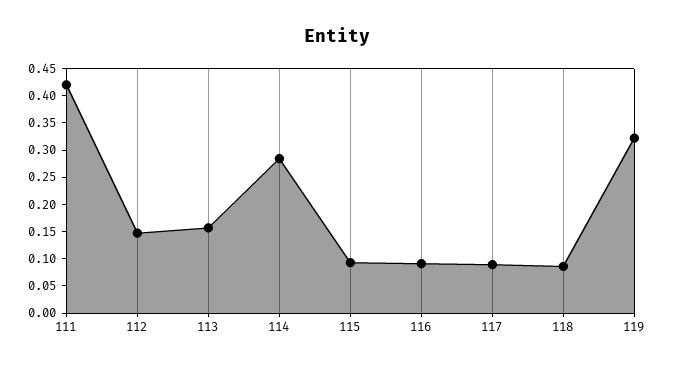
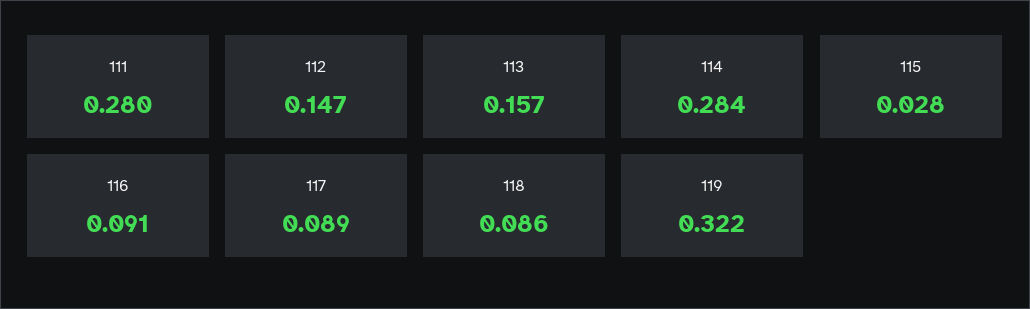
111: 0.425 -> 0.28
115: 0.1 -> 0.028

